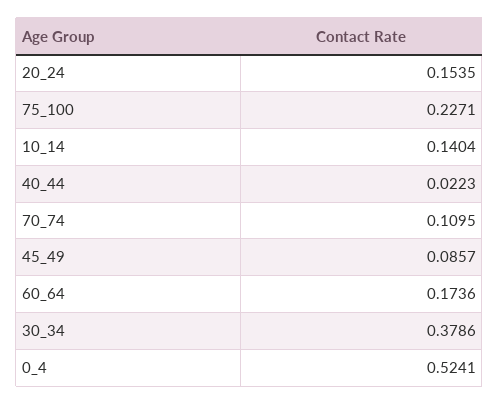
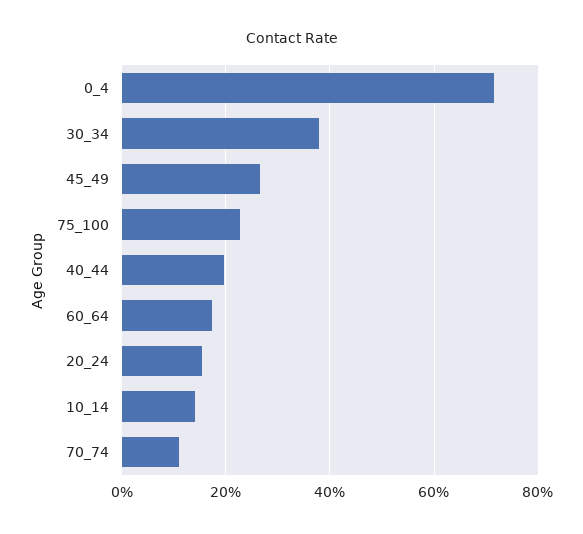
40_44: 0.0223 -> 0.2
45_49: 0.0857 -> 0.26
0_4: 0.5241 -> 0.72

